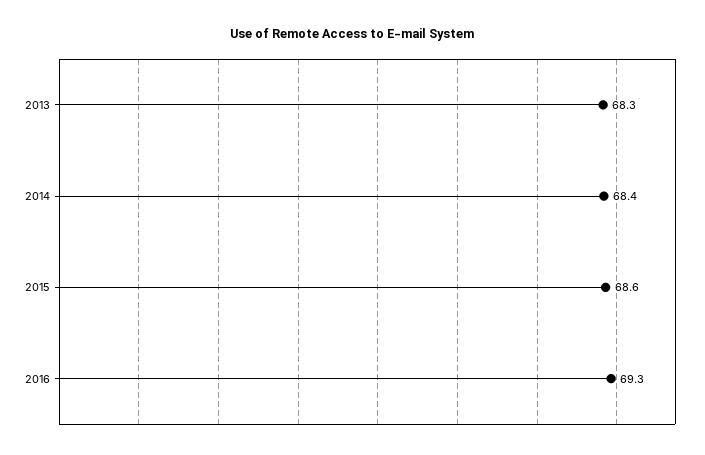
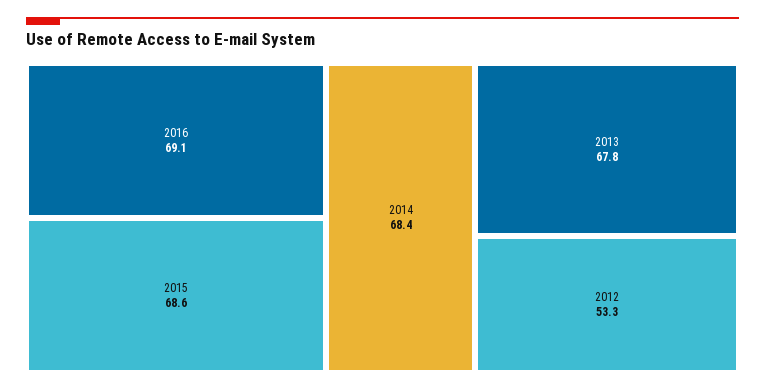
2013: 68.3 -> 67.8
2016: 69.3 -> 69.1
2012: none -> 53.3

